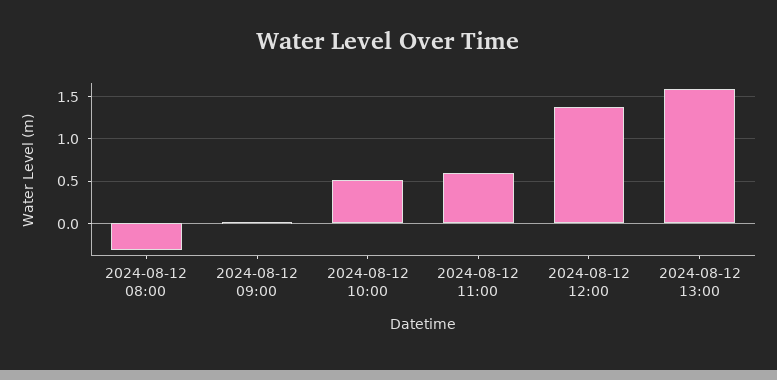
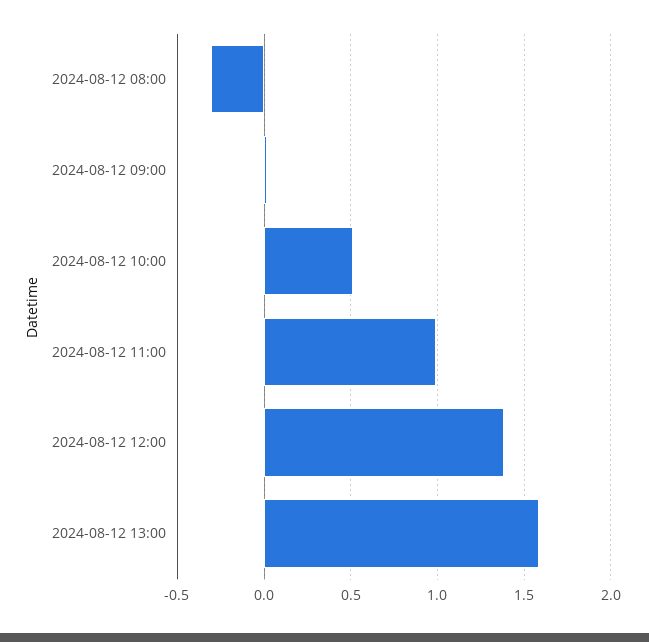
2024-08-12 11:00: 0.6 -> 1

